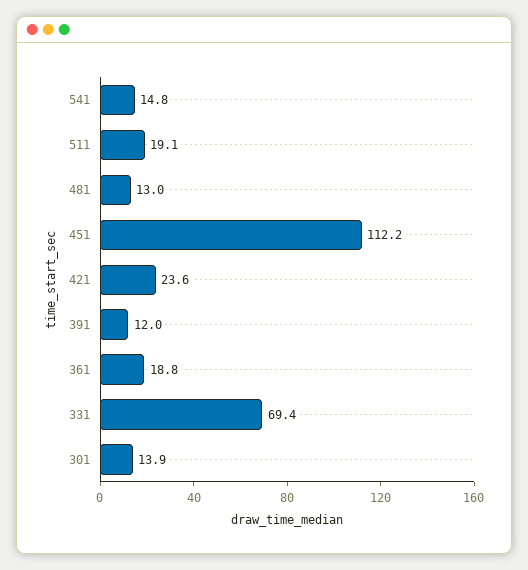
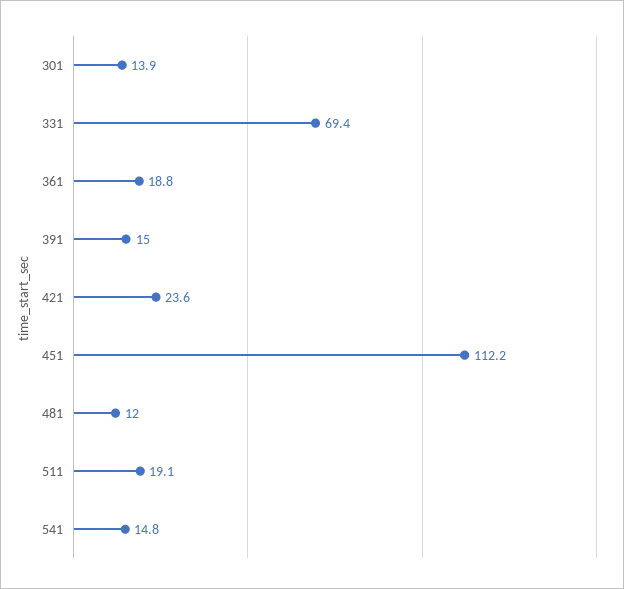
481: 13 -> 12
391: 12 -> 15

